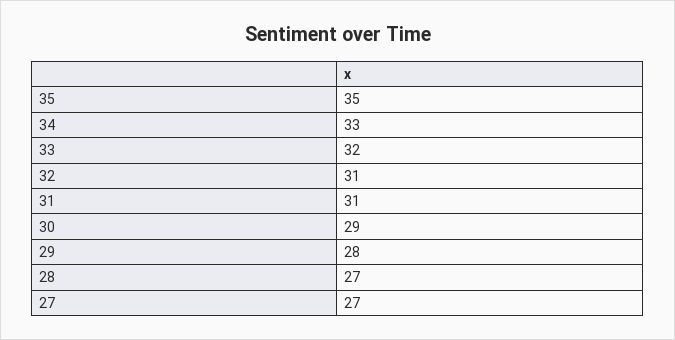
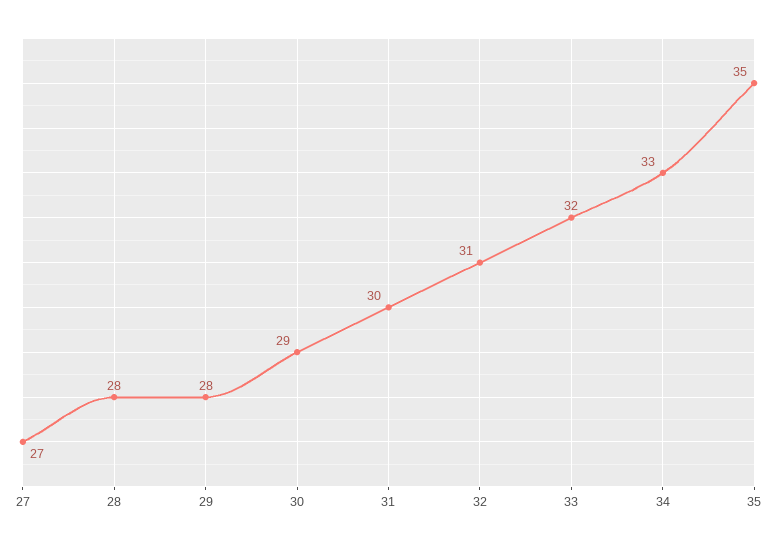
31: 31 -> 30
28: 27 -> 28

